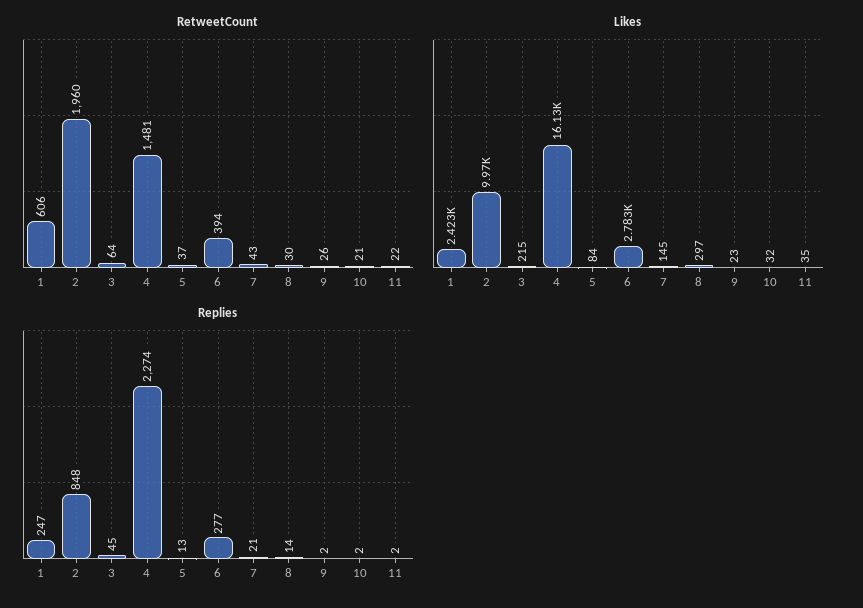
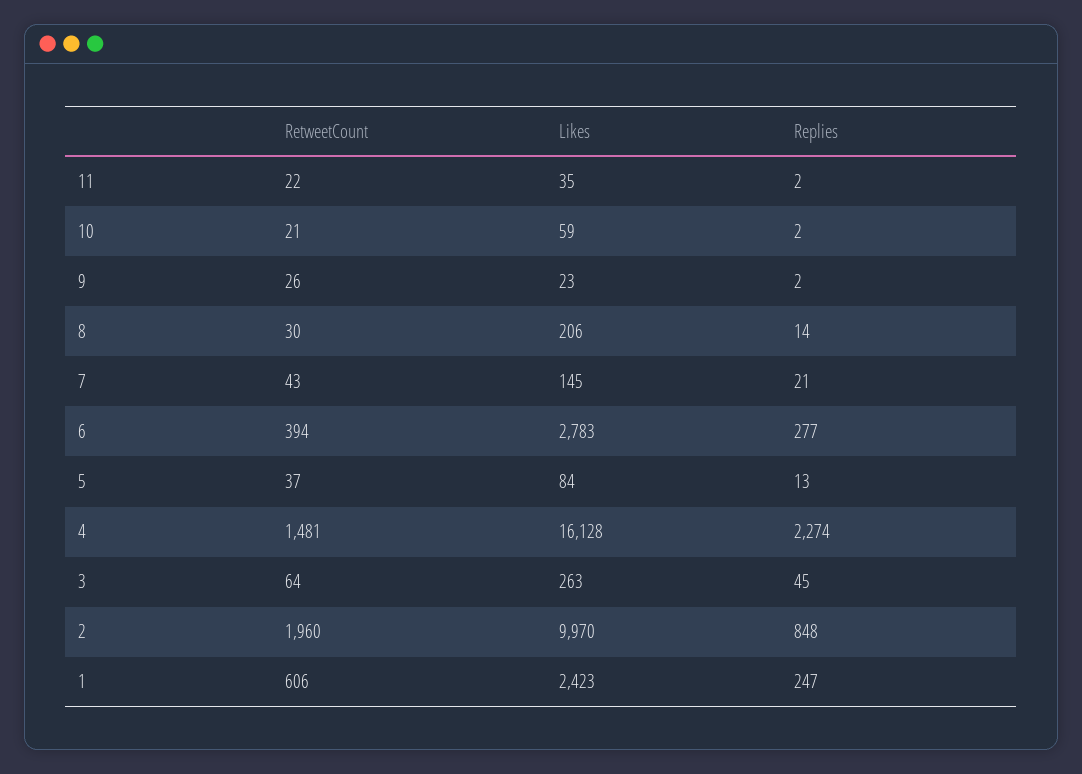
Likes, 3: 215 -> 263
Likes, 8: 297 -> 206
Likes, 10: 32 -> 59

